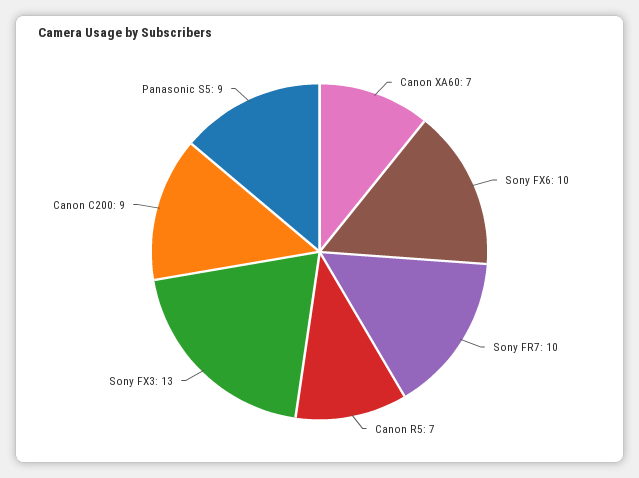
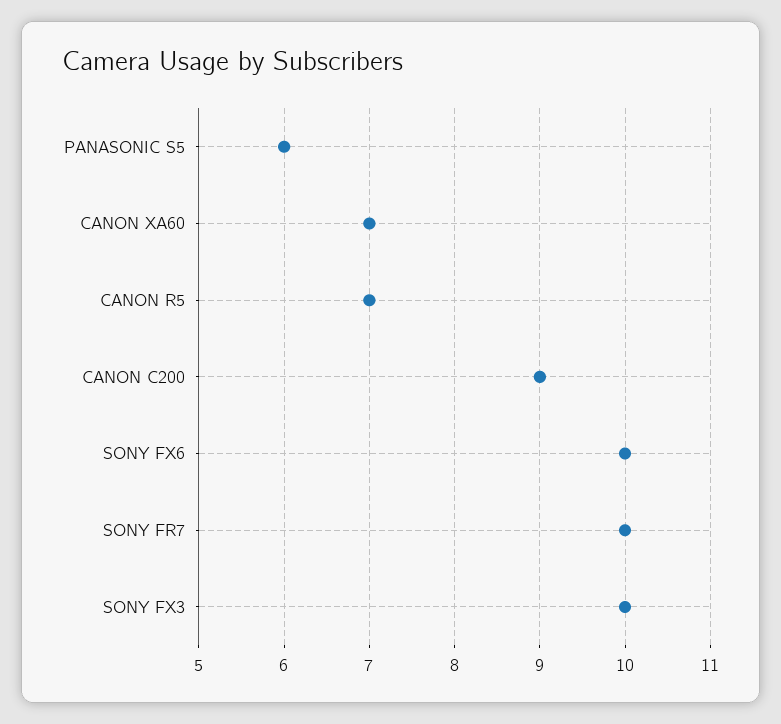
Sony FX3: 13 -> 10
Panasonic S5: 9 -> 6

